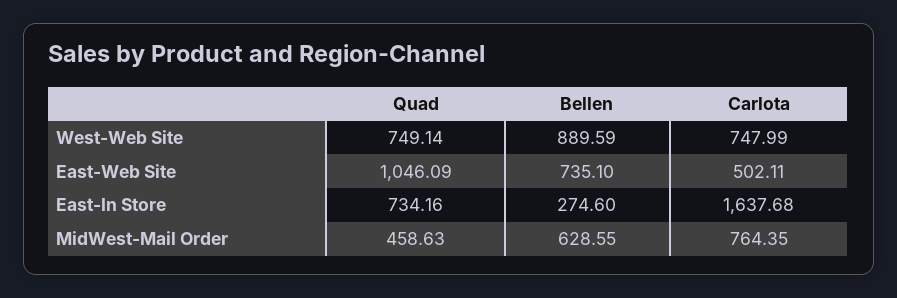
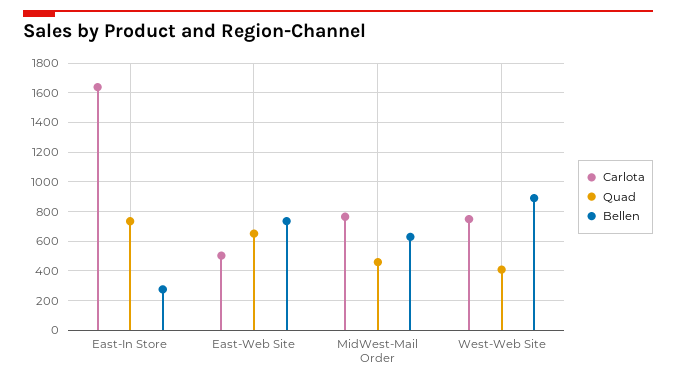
Quad, West-Web Site: 749.14 -> 400
Quad, East-Web Site: 1046.09 -> 650

